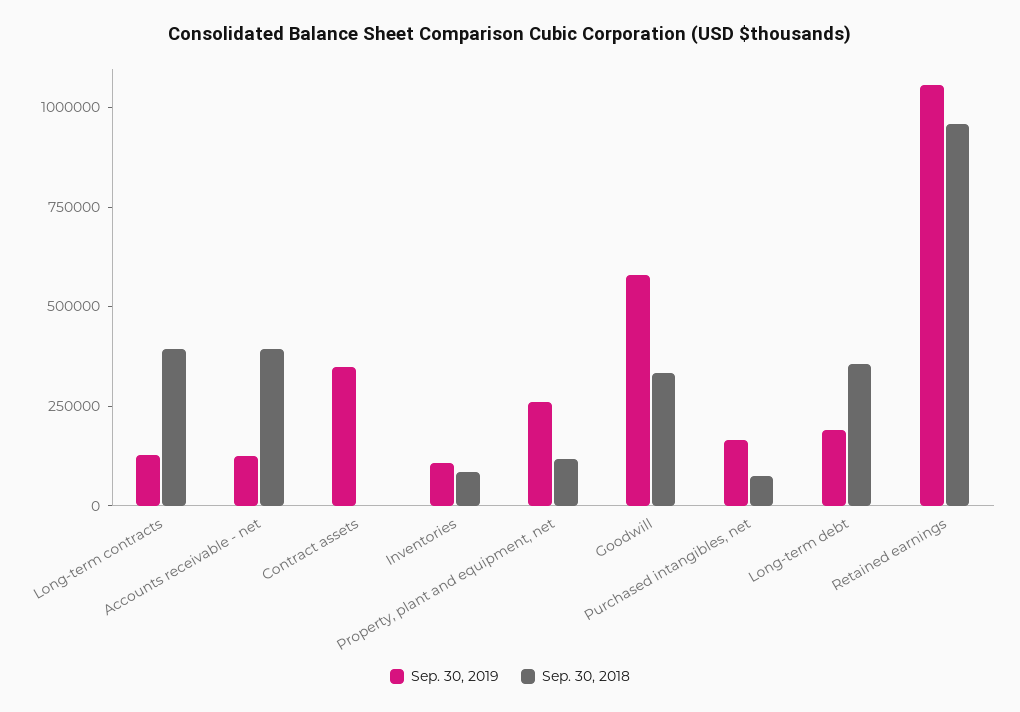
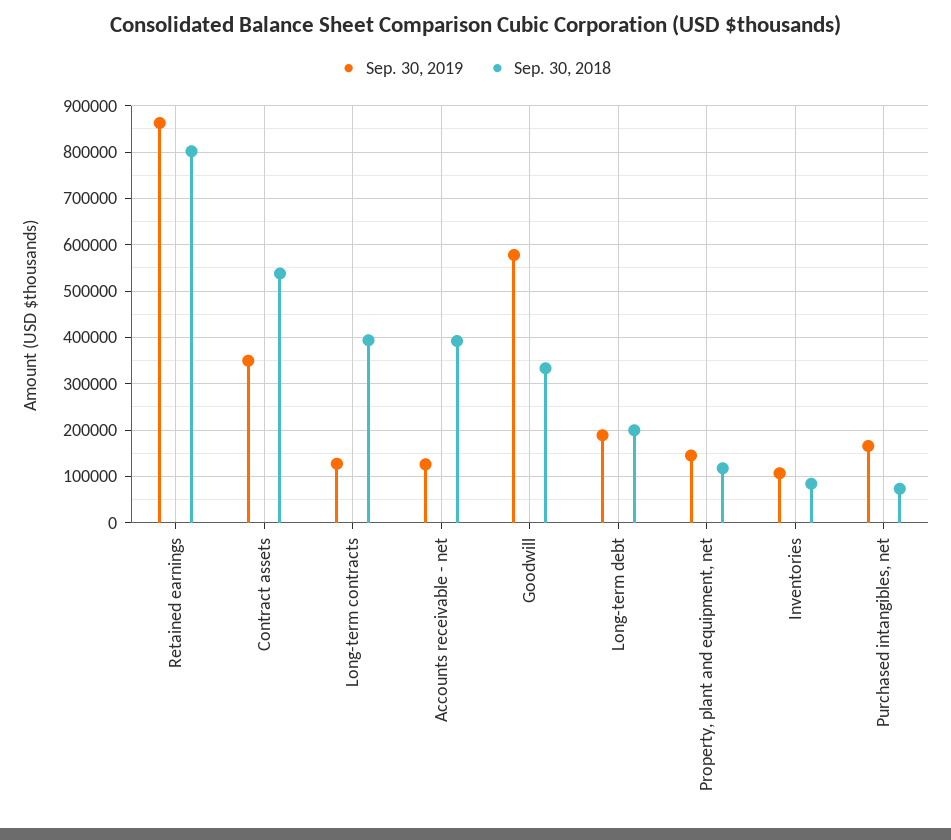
Sep. 30, 2018, Contract assets: 0 -> 540000
Sep. 30, 2019, Property, plant and equipment, net: 250000 -> 140000
Sep. 30, 2018, Long-term debt: 350000 -> 200000
Sep. 30, 2019, Retained earnings: 1050000 -> 860000
Sep. 30, 2018, Retained earnings: 950000 -> 800000

